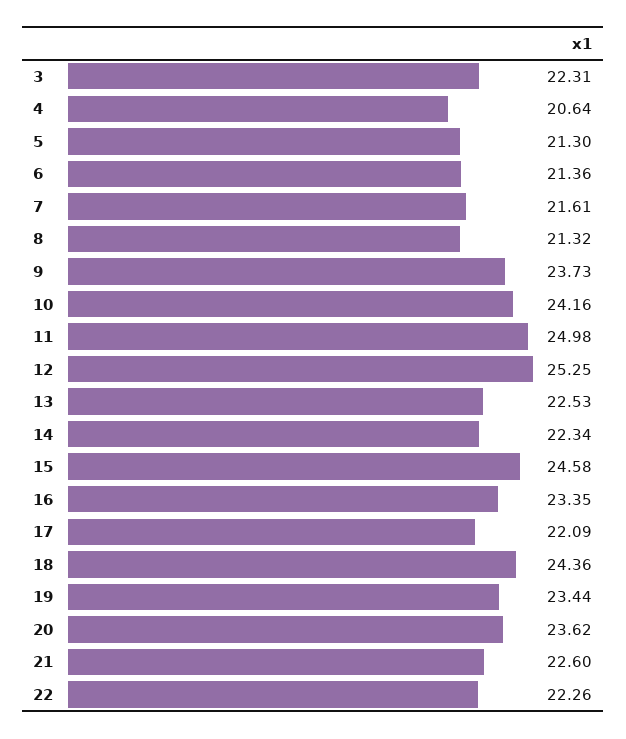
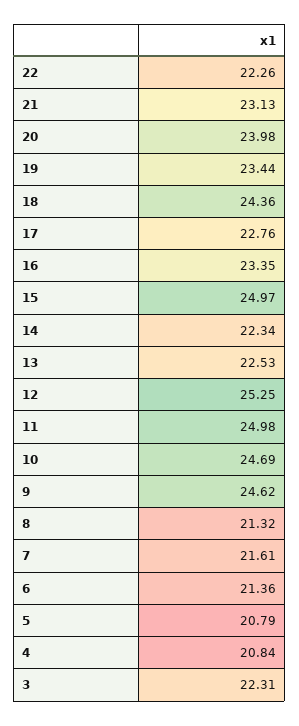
4: 20.64 -> 20.84
5: 21.3 -> 20.79
9: 23.73 -> 24.62
10: 24.16 -> 24.69
15: 24.58 -> 24.97
17: 22.09 -> 22.76
20: 23.62 -> 23.98
21: 22.6 -> 23.13

